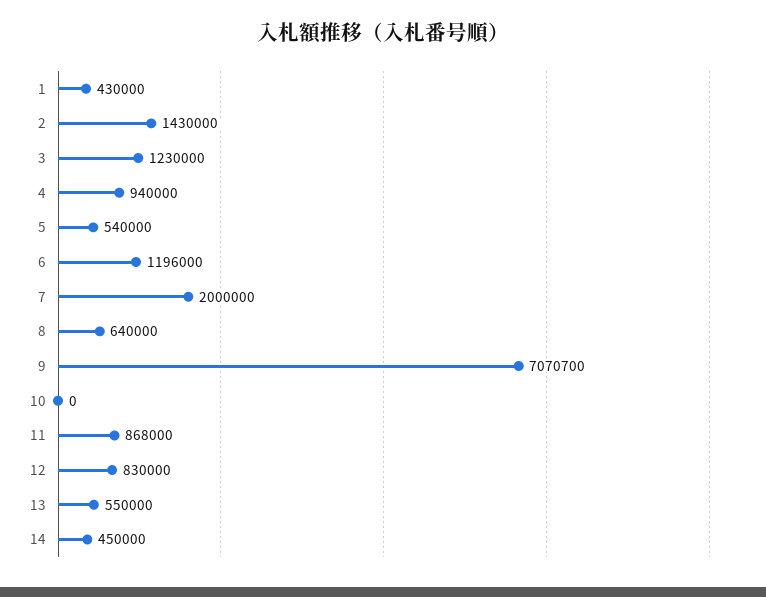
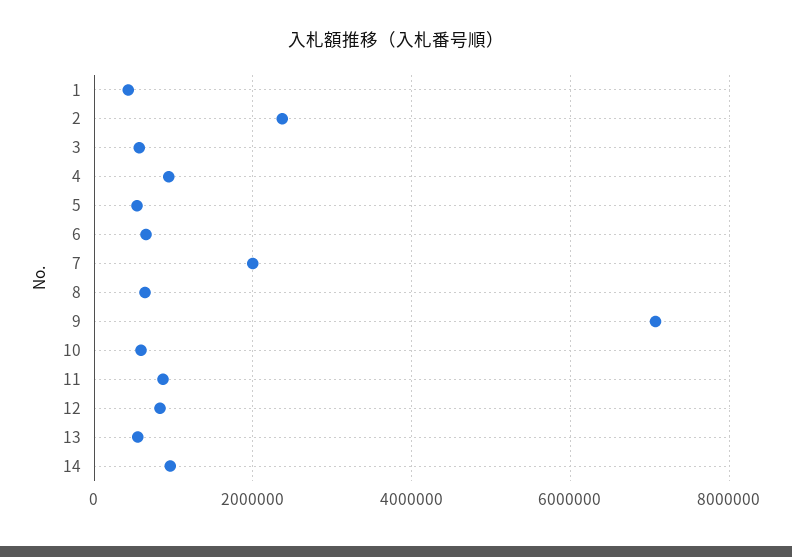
2: 1430000 -> 2400000
3: 1230000 -> 600000
6: 1196000 -> 600000
10: 0 -> 600000
14: 450000 -> 1000000

